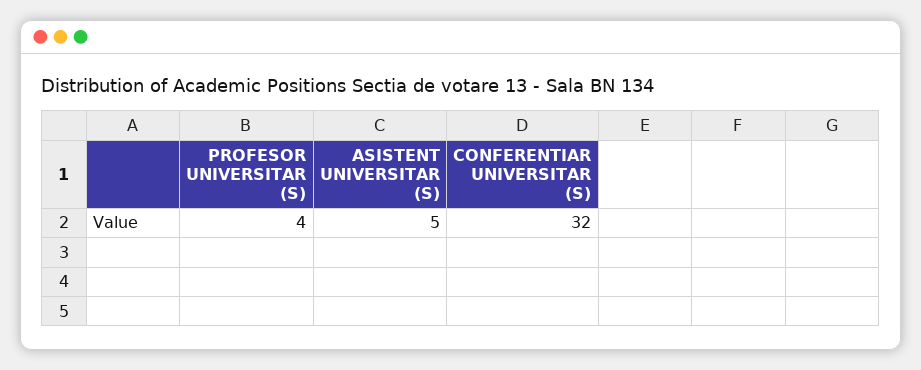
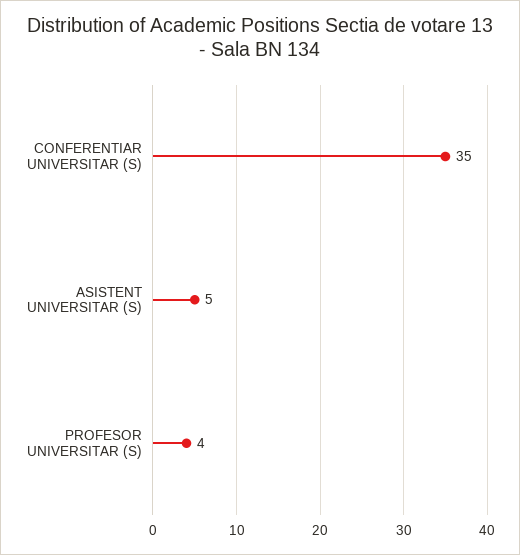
CONFERENTIAR UNIVERSITAR (S): 32 -> 35

